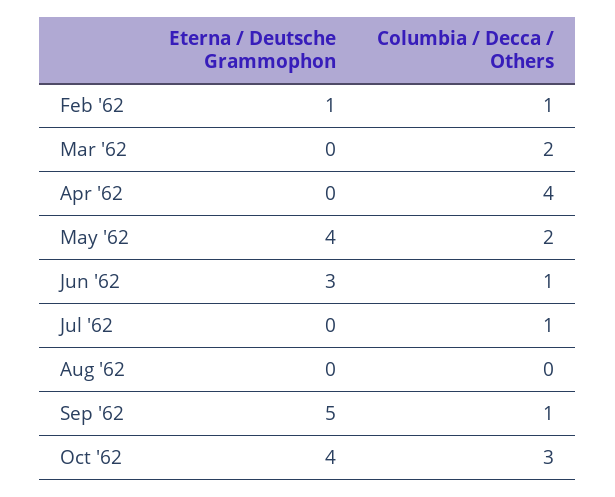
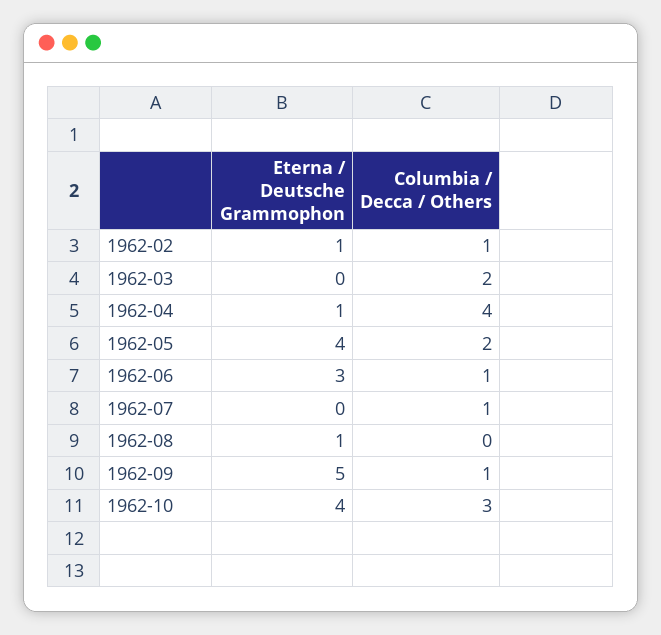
Eterna / Deutsche Grammophon, Apr '62: 0 -> 1
Eterna / Deutsche Grammophon, Aug '62: 0 -> 1

